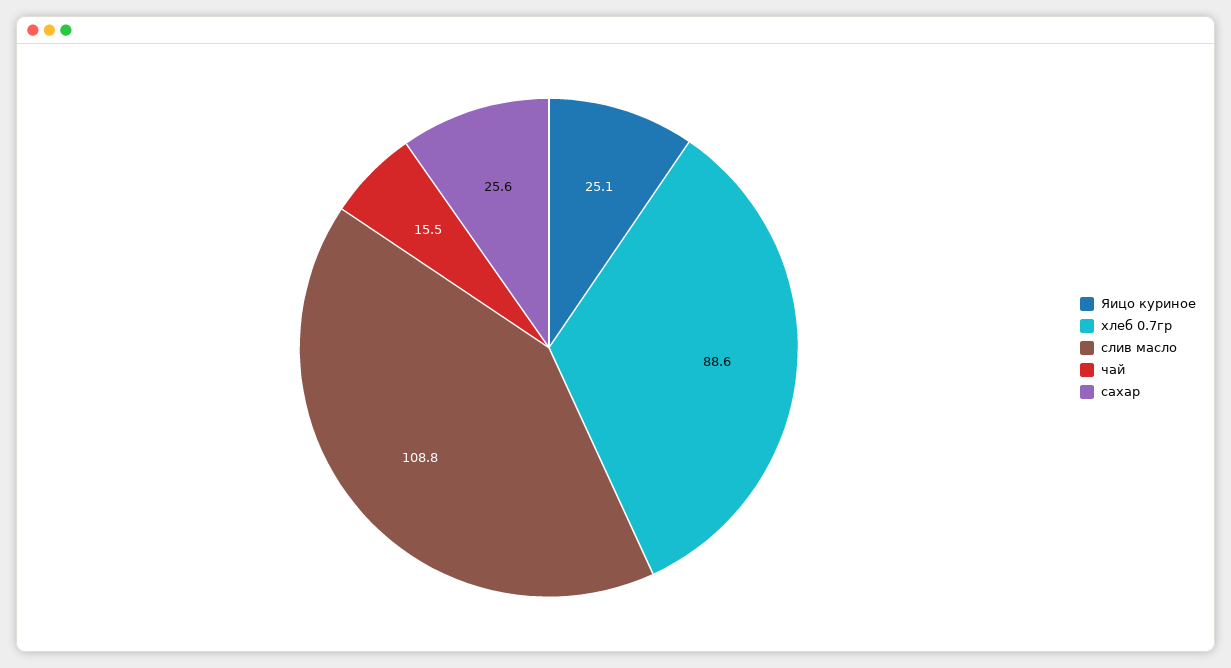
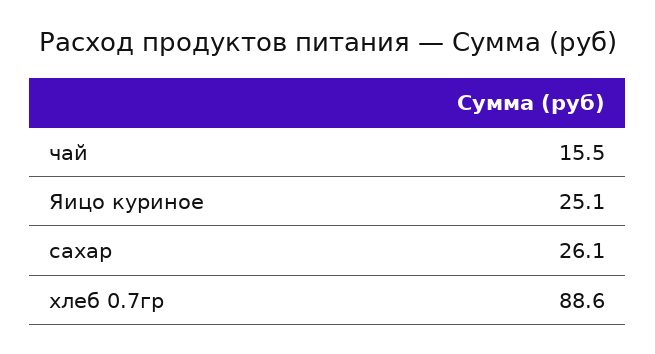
слив масло: 108.8 -> none
сахар: 25.6 -> 26.1

